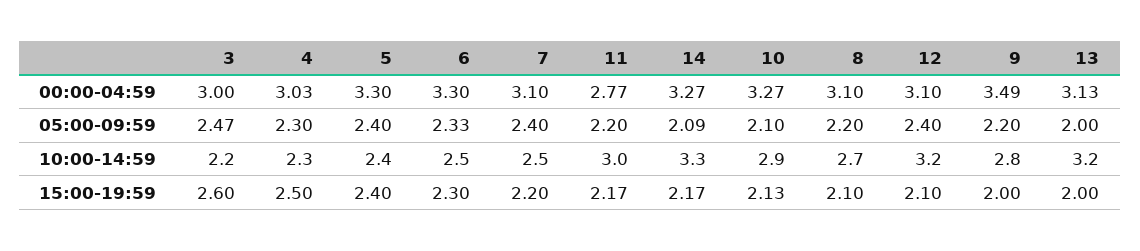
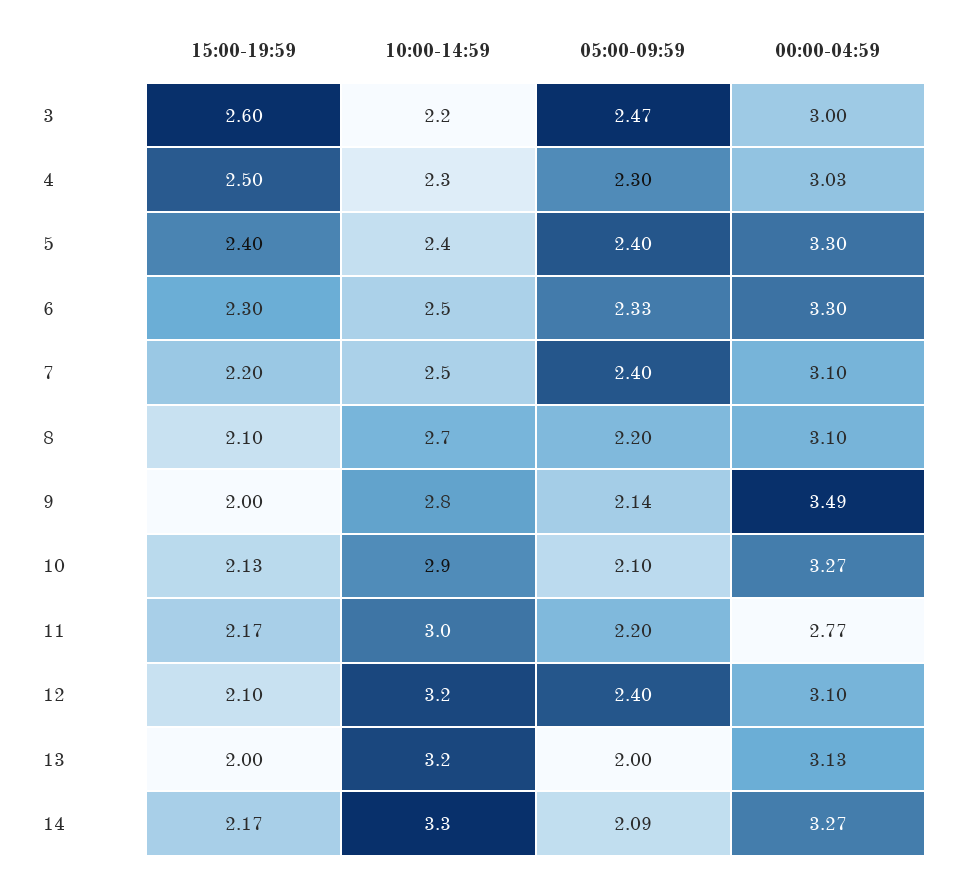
9, 05:00-09:59: 2.2 -> 2.14

